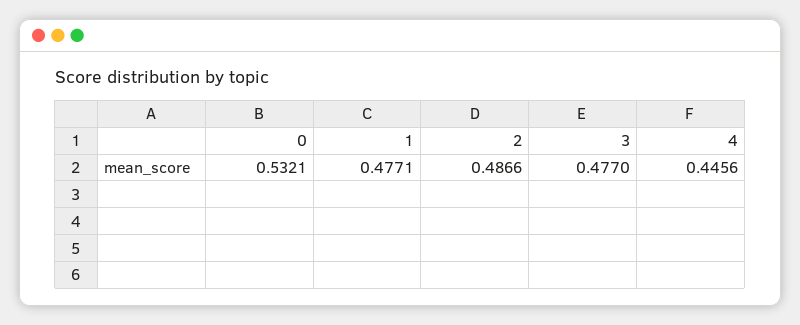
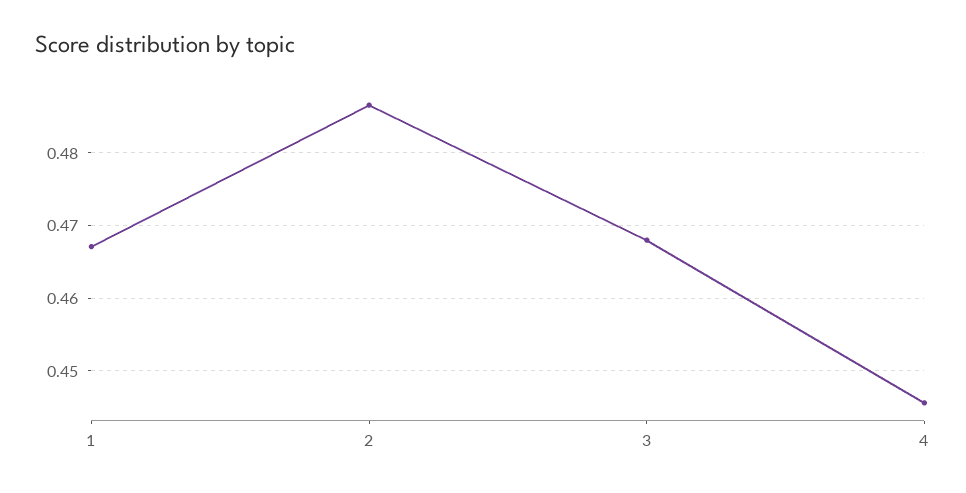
0: 0.5321 -> none
1: 0.4771 -> 0.467
3: 0.477 -> 0.468

